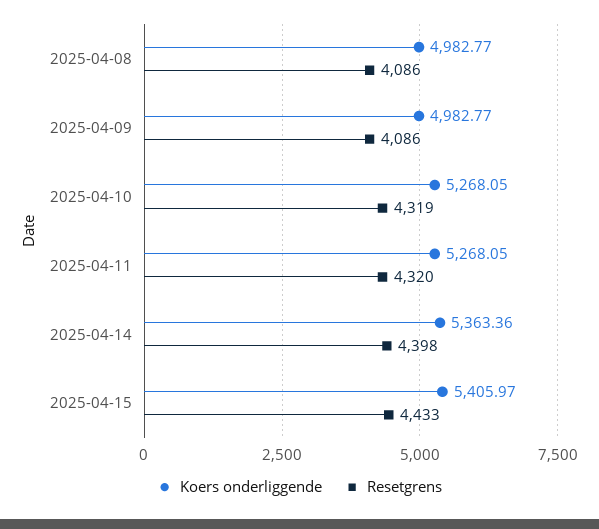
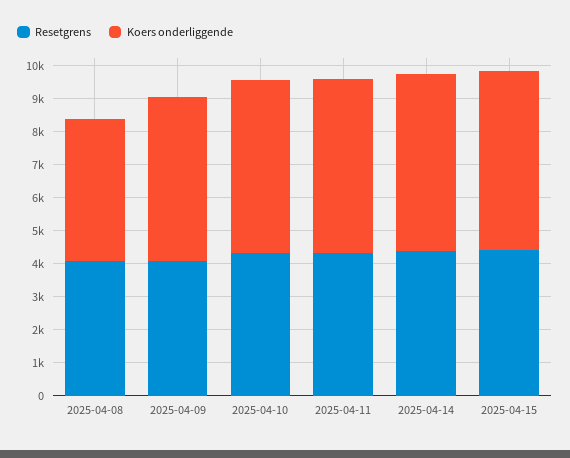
Koers onderliggende, 2025-04-08: 4982.77 -> 4250

